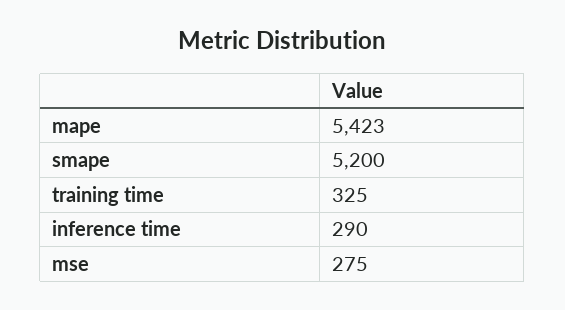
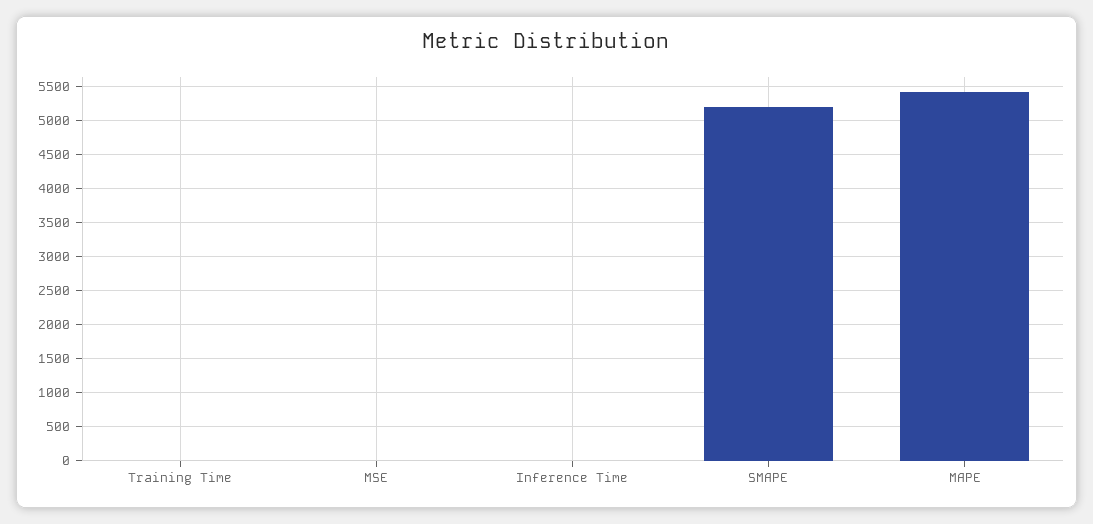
training time: 325 -> 0
inference time: 290 -> 0
mse: 275 -> 0

